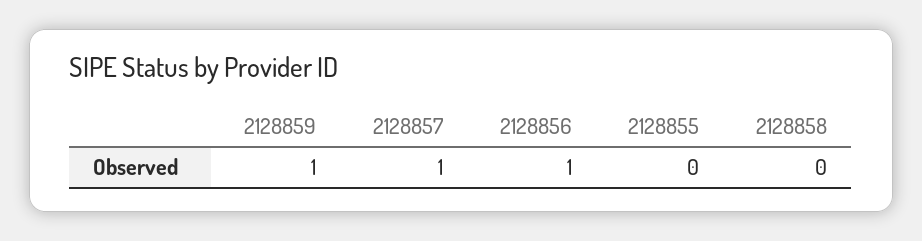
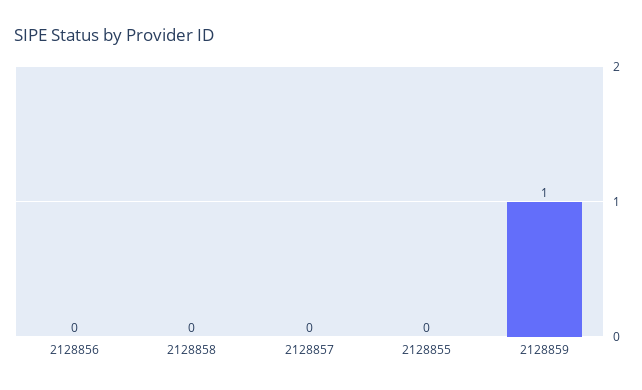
2128857: 1 -> 0
2128856: 1 -> 0

